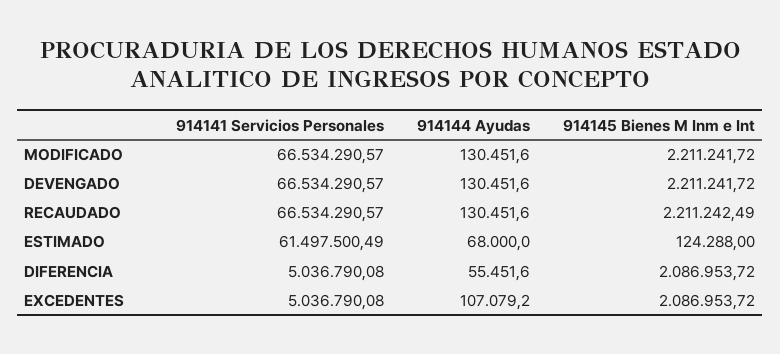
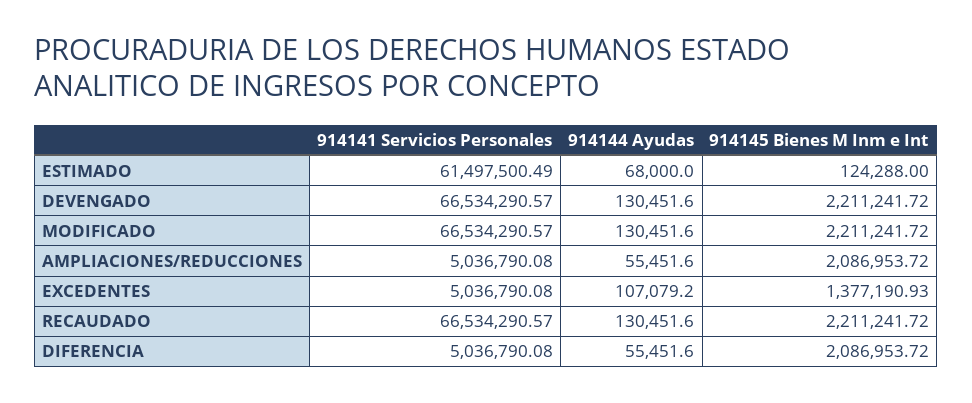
914145 Bienes M Inm e Int, RECAUDADO: 2211242.49 -> 2211241.72
914145 Bienes M Inm e Int, EXCEDENTES: 2086953.72 -> 1377190.93
914141 Servicios Personales, AMPLIACIONES/REDUCCIONES: none -> 5036790.08
914144 Ayudas, AMPLIACIONES/REDUCCIONES: none -> 55451.6
914145 Bienes M Inm e Int, AMPLIACIONES/REDUCCIONES: none -> 2086953.72

